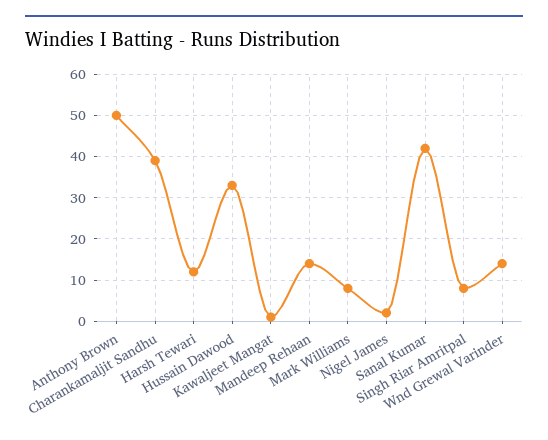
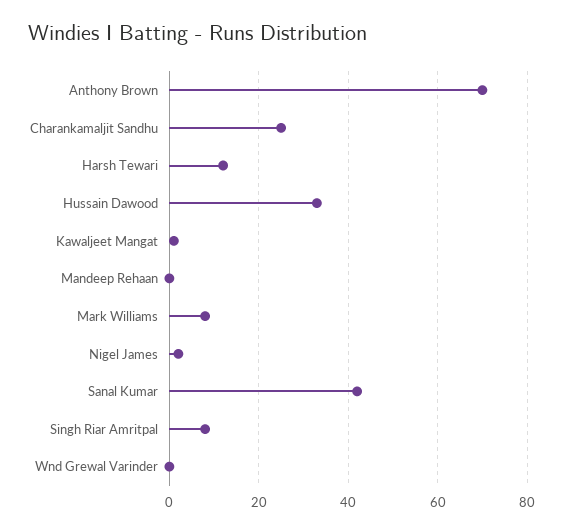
Anthony Brown: 50 -> 70
Charankamaljit Sandhu: 40 -> 25
Mandeep Rehaan: 15 -> 0
Wnd Grewal Varinder: 15 -> 0

